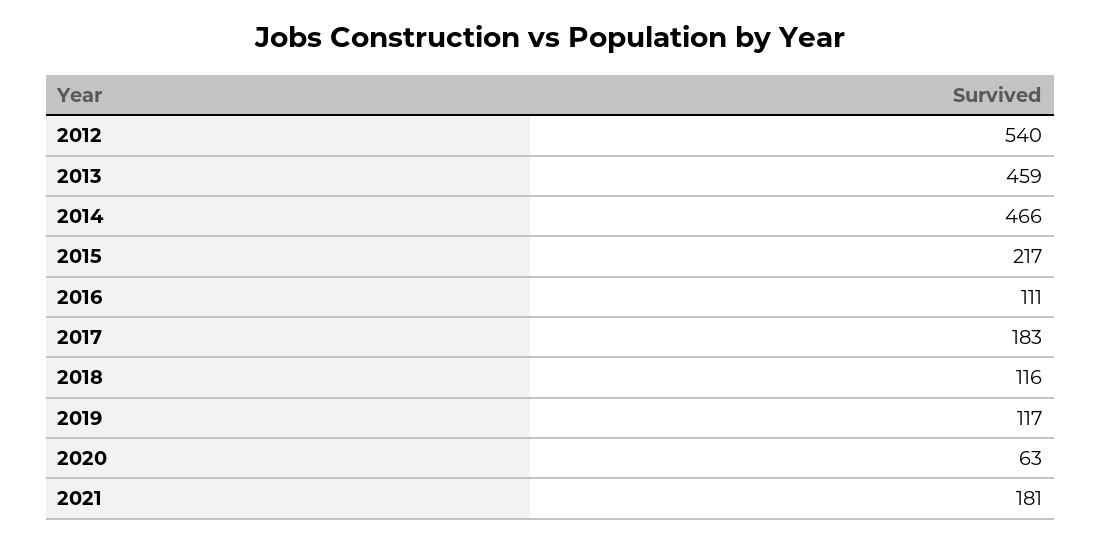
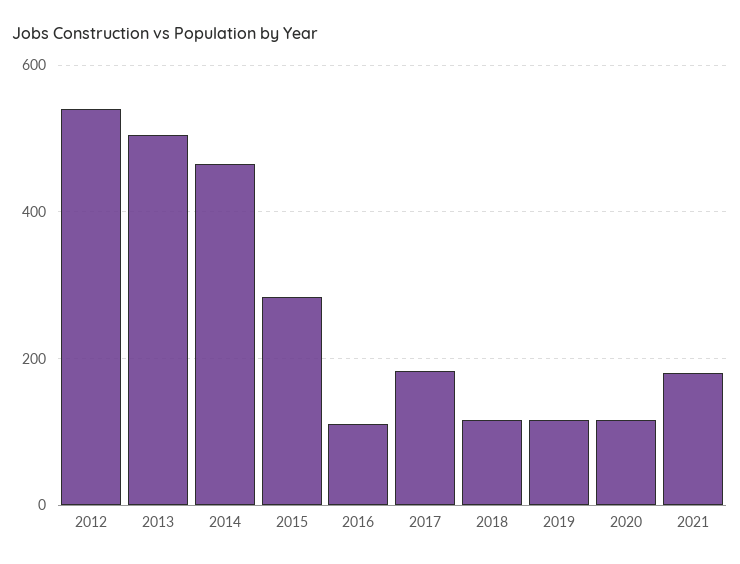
2013: 459 -> 500
2015: 217 -> 280
2020: 63 -> 120

